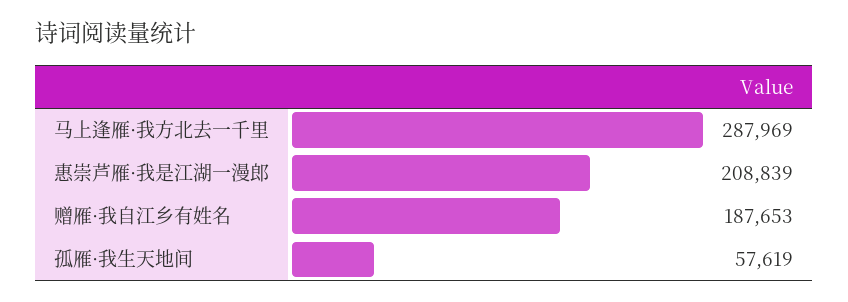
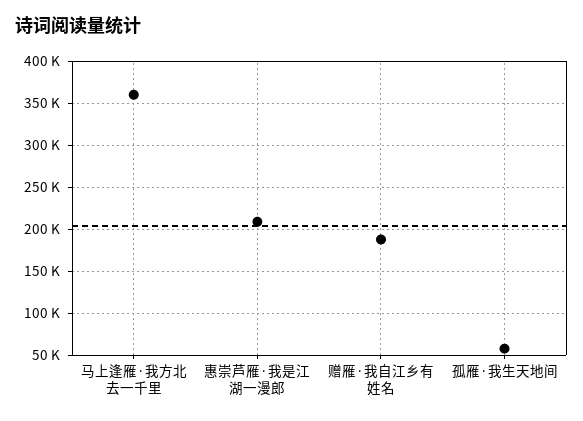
马上逢雁·我方北去一千里: 287969 -> 360000

